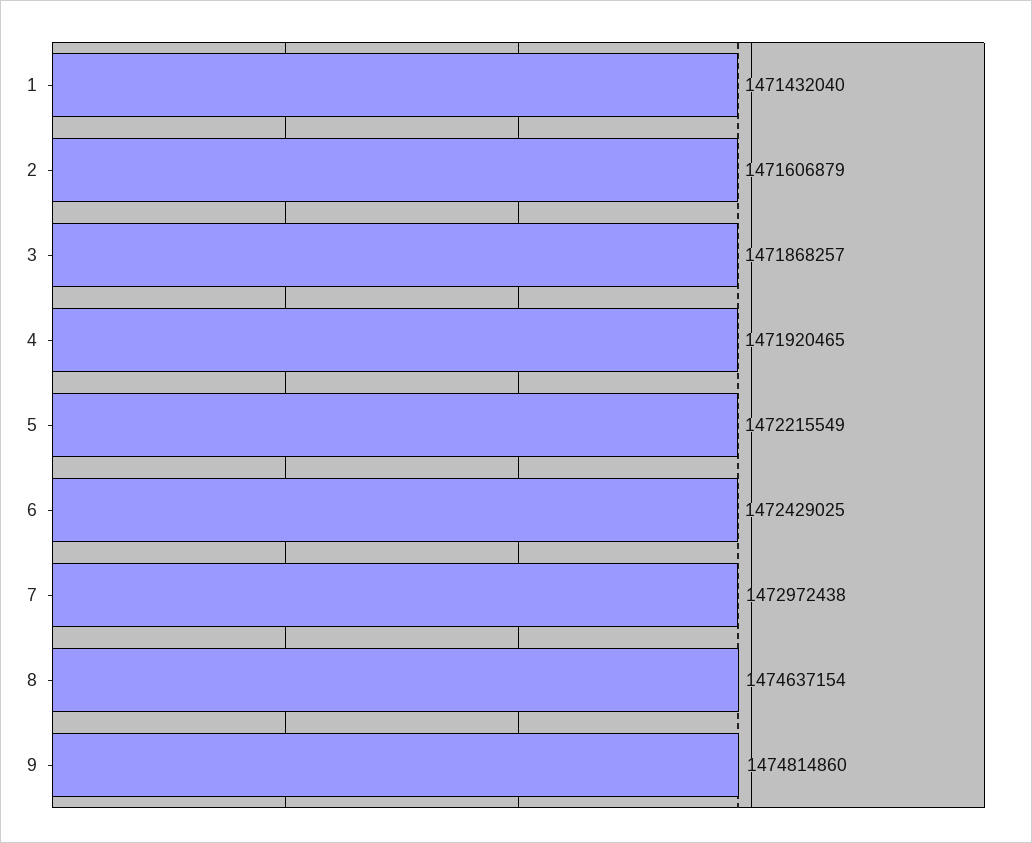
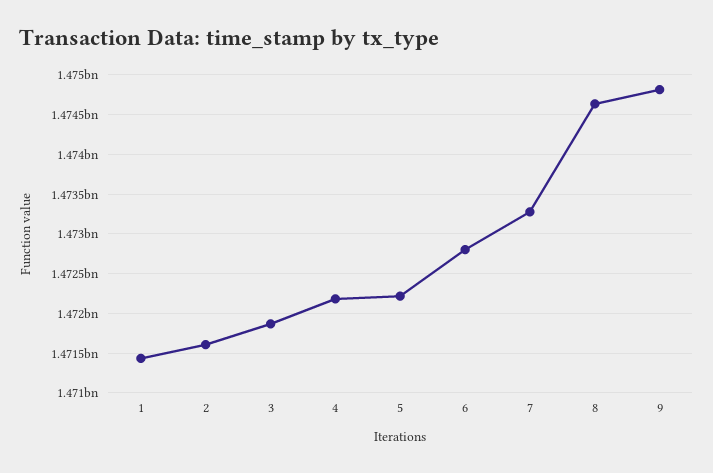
4: 1471920465 -> 1472200000
6: 1472429025 -> 1472800000
7: 1472972438 -> 1473300000

